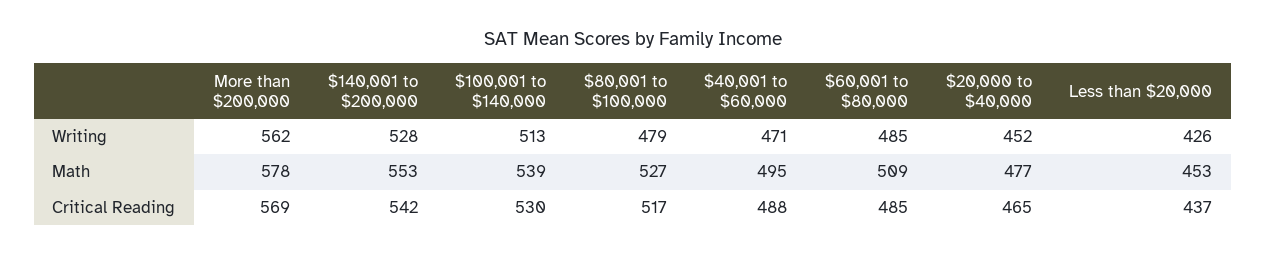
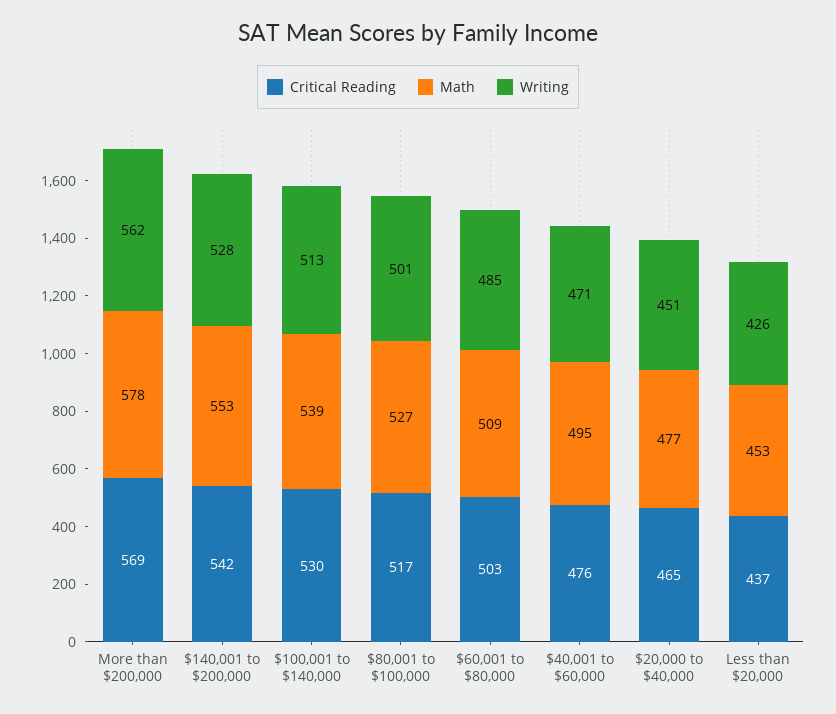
Writing, $80,001 to $100,000: 479 -> 501
Writing, $20,000 to $40,000: 452 -> 451
Critical Reading, $40,001 to $60,000: 488 -> 476
Critical Reading, $60,001 to $80,000: 485 -> 503

